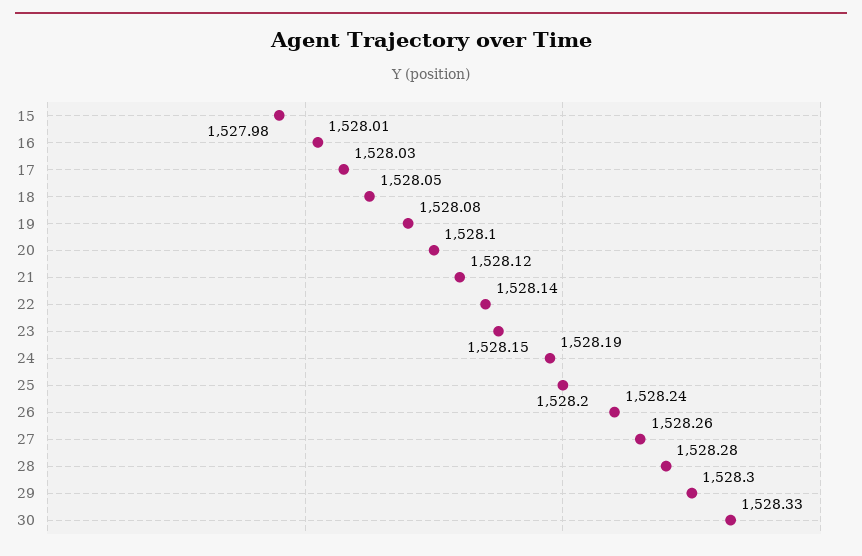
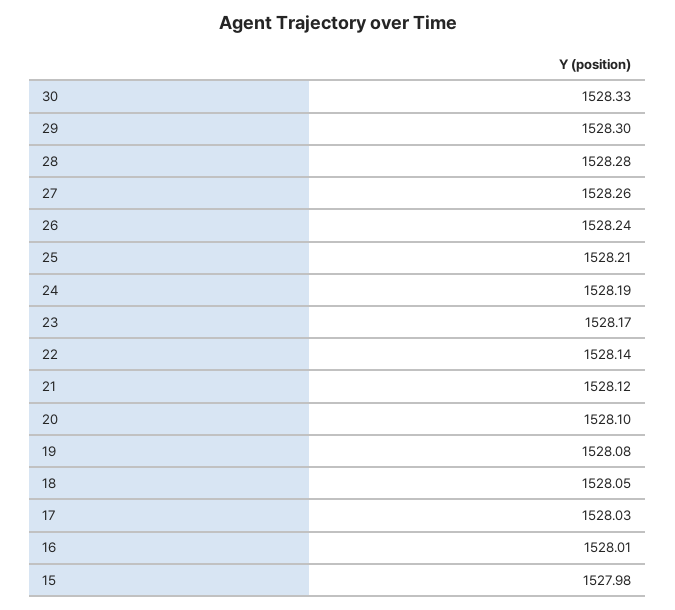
23: 1528.15 -> 1528.17
25: 1528.2 -> 1528.21

